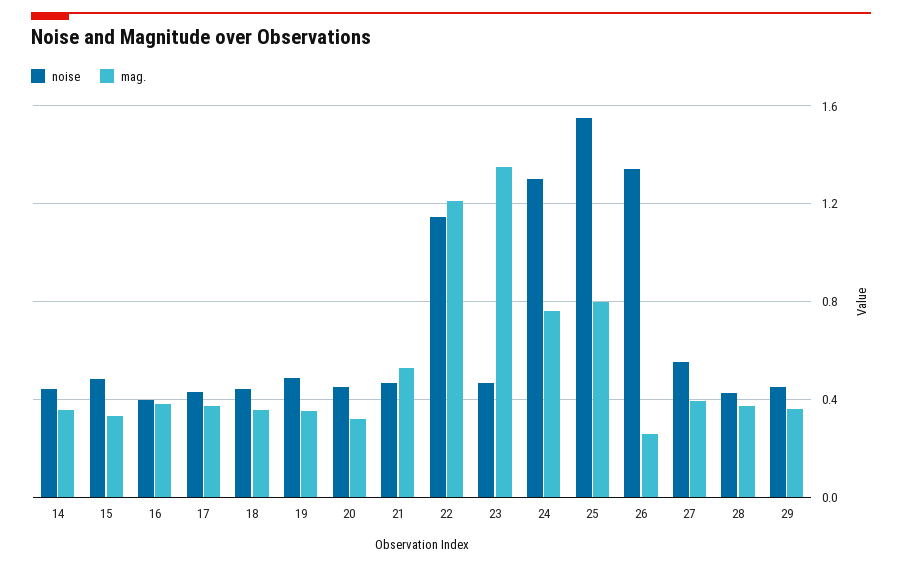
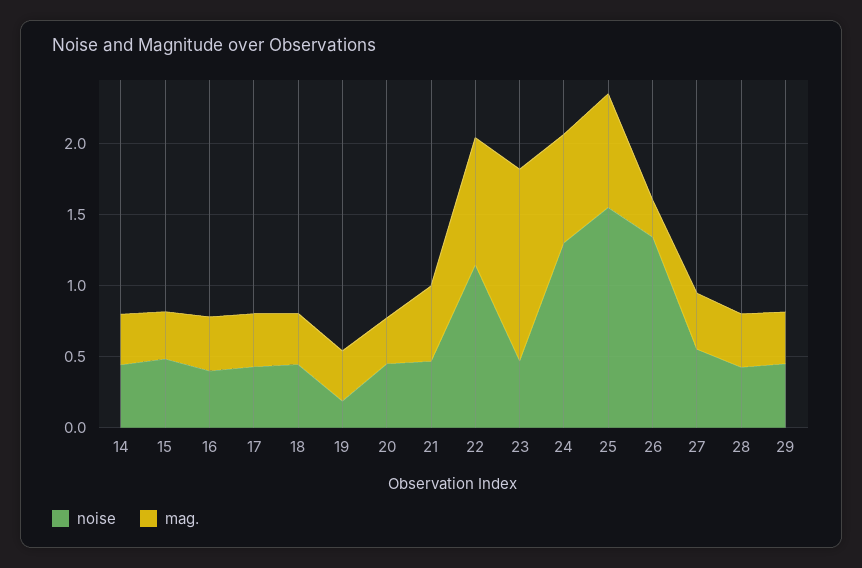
noise, 19: 0.5 -> 0.2
mag., 22: 1.2 -> 0.9

